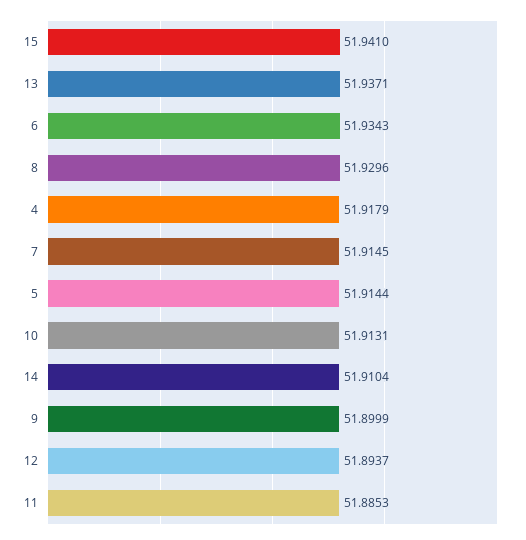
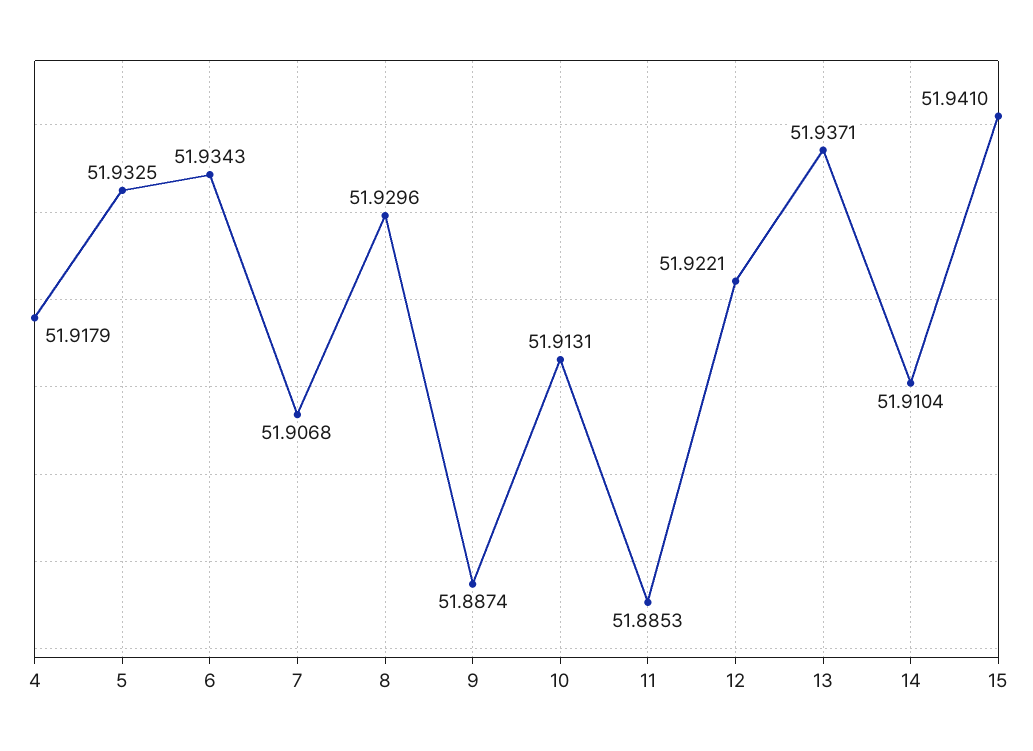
7: 51.9145 -> 51.9068
5: 51.9144 -> 51.9325
9: 51.8999 -> 51.8874
12: 51.8937 -> 51.9221

